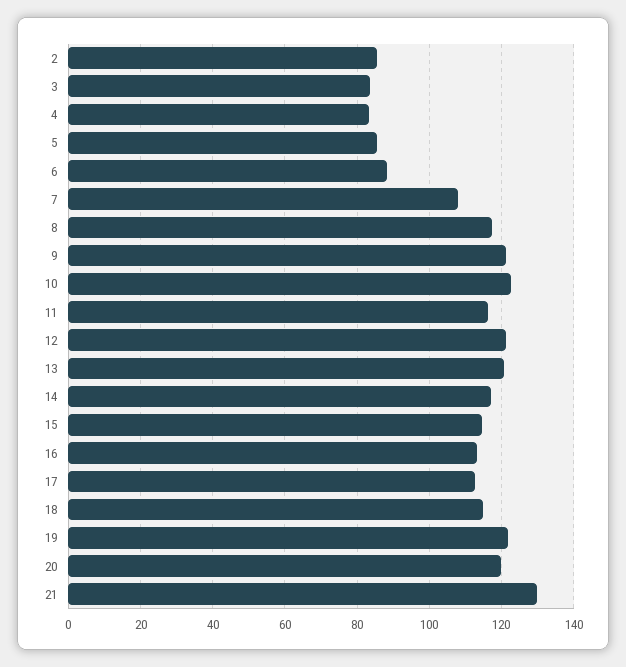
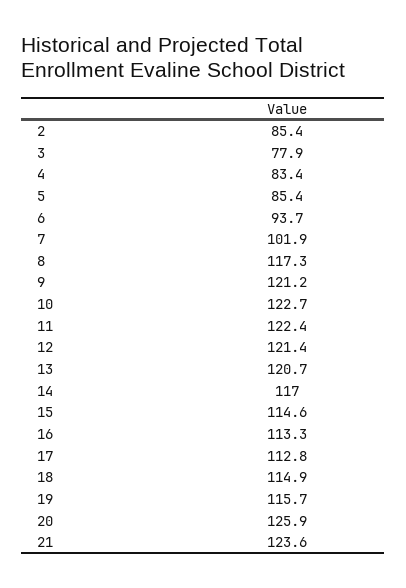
3: 84 -> 77.9
6: 88 -> 93.7
7: 108 -> 101.9
11: 116 -> 122.4
19: 122 -> 115.7
20: 120 -> 125.9
21: 130 -> 123.6

